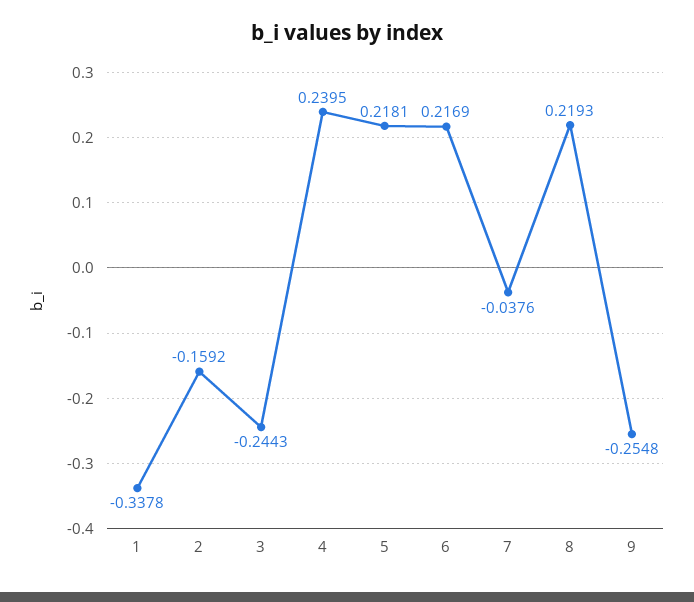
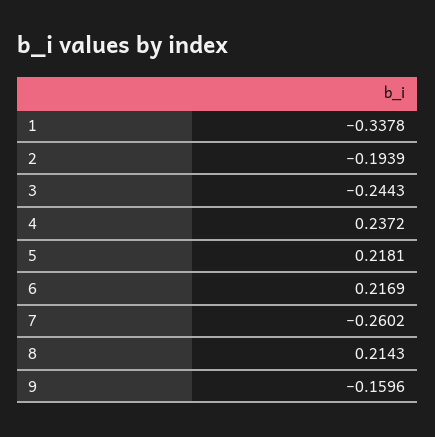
2: -0.1592 -> -0.1939
4: 0.2395 -> 0.2372
7: -0.0376 -> -0.2602
8: 0.2193 -> 0.2143
9: -0.2548 -> -0.1596

